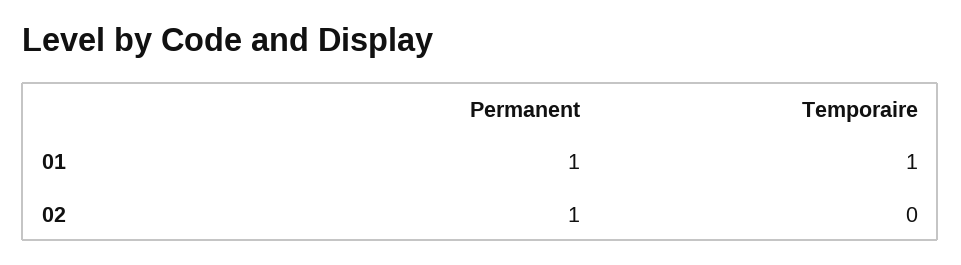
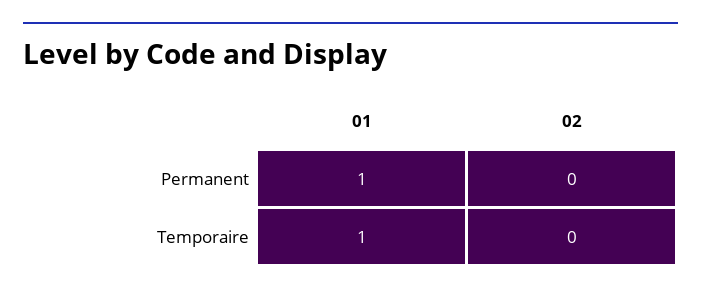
Permanent, 02: 1 -> 0

